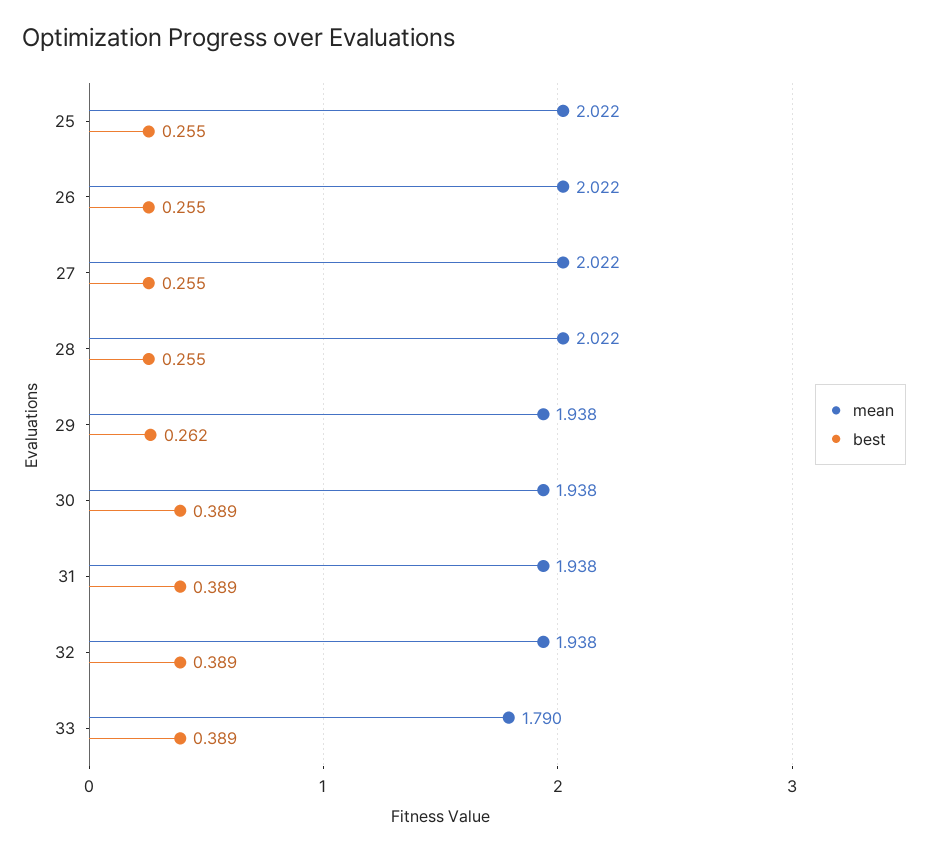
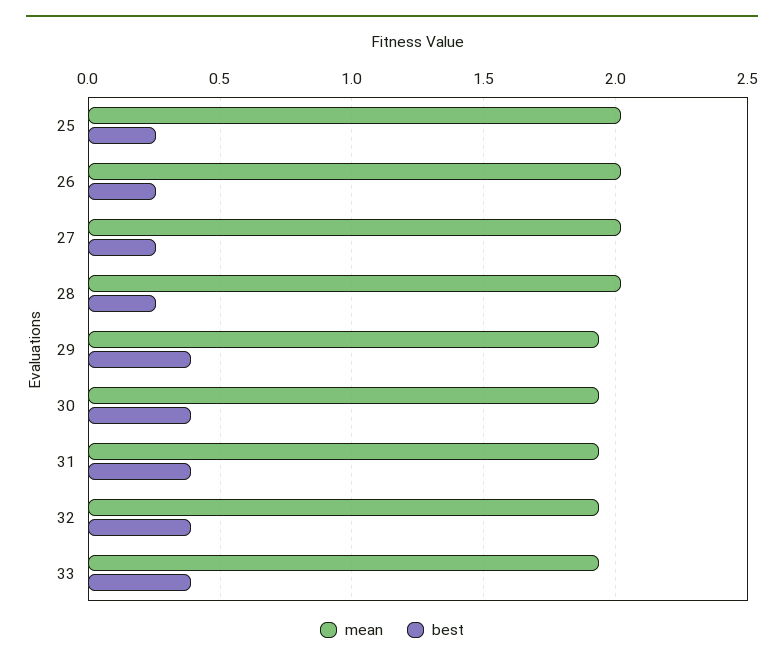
best, 29: 0.262 -> 0.4
mean, 33: 1.79 -> 1.95

